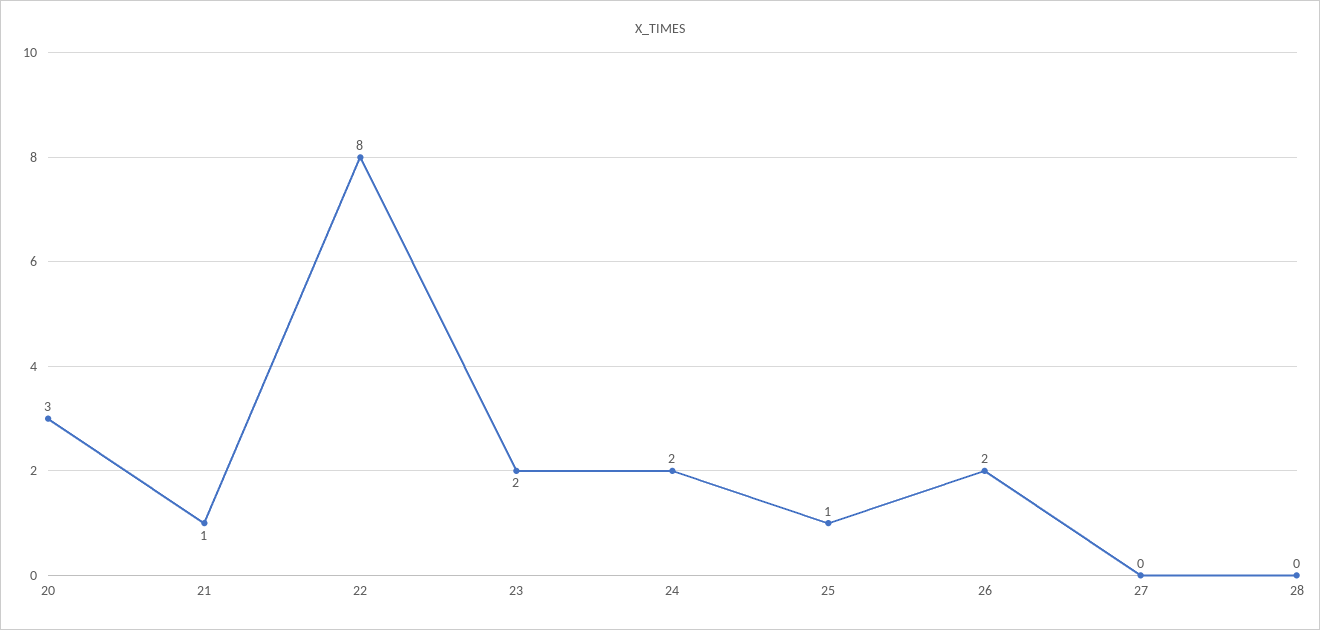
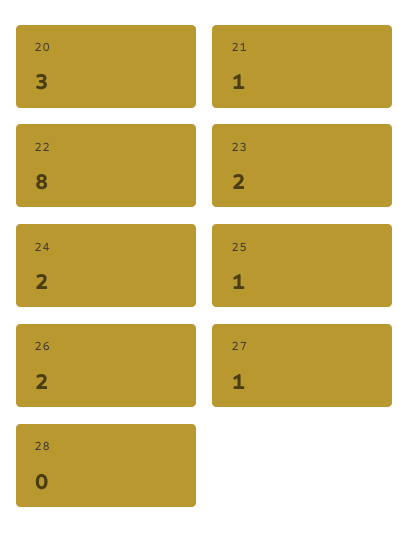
27: 0 -> 1

